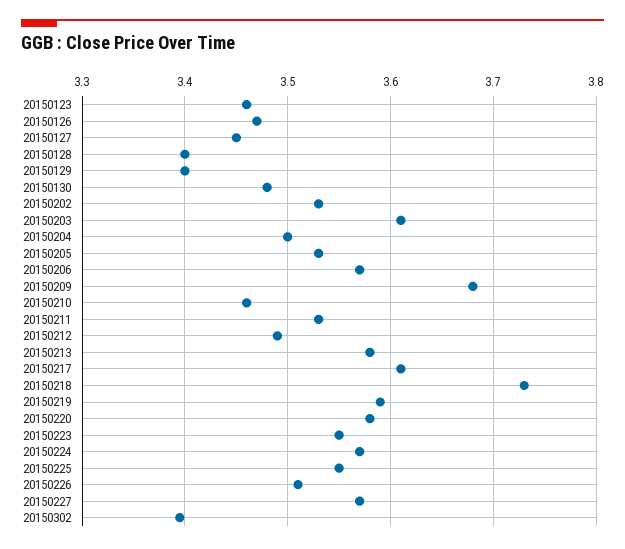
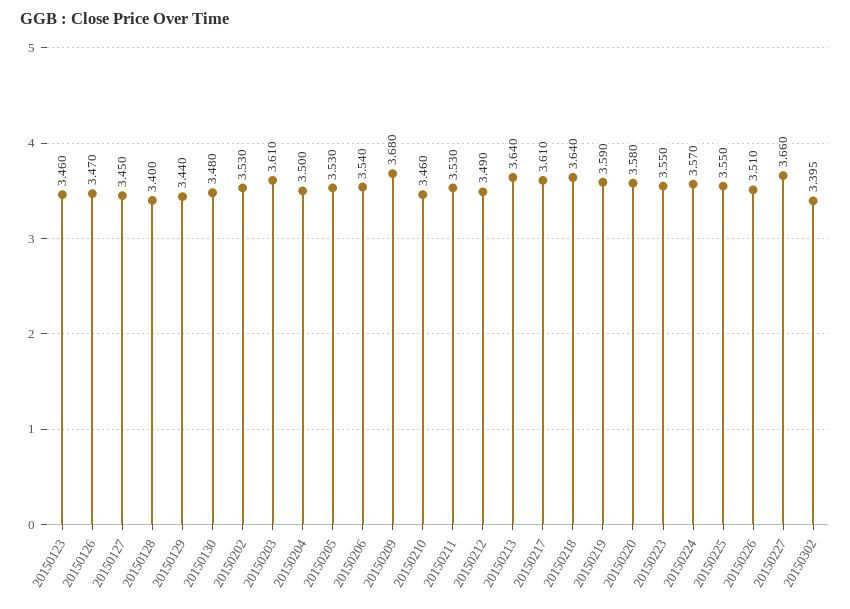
20150129: 3.4 -> 3.44
20150206: 3.57 -> 3.54
20150213: 3.58 -> 3.64
20150218: 3.73 -> 3.64
20150227: 3.57 -> 3.66

